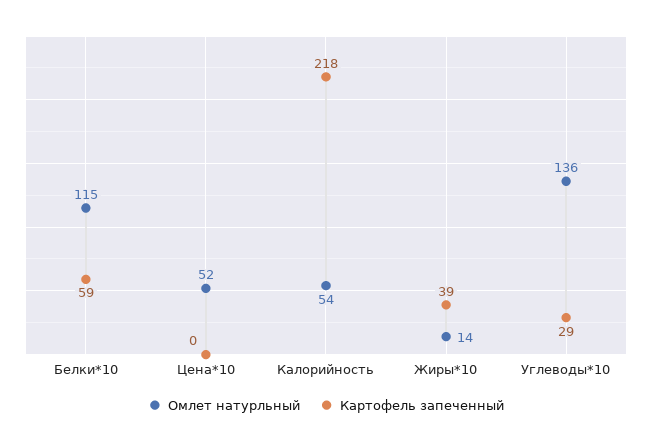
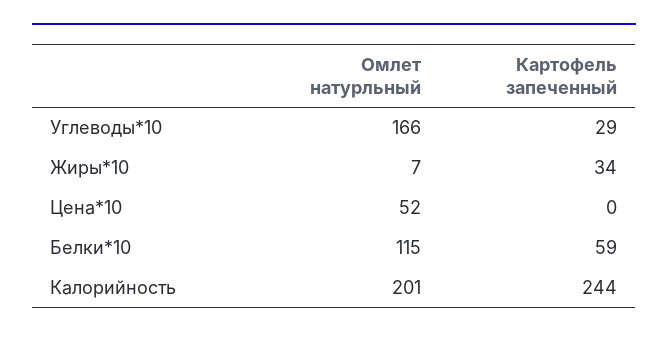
Омлет натурльный, Калорийность: 54 -> 201
Картофель запеченный, Калорийность: 218 -> 244
Омлет натурльный, Жиры*10: 14 -> 7
Картофель запеченный, Жиры*10: 39 -> 34
Омлет натурльный, Углеводы*10: 136 -> 166

